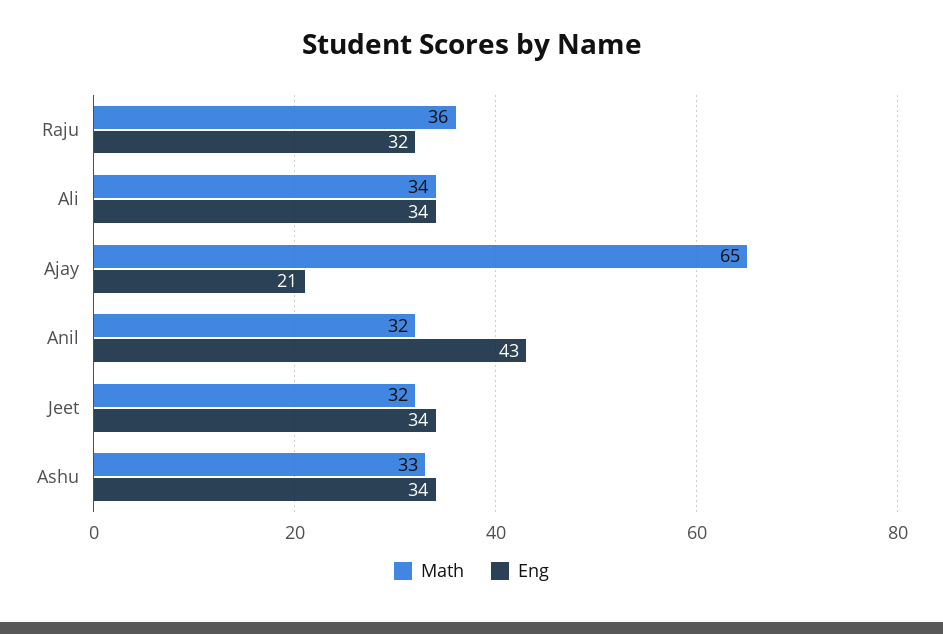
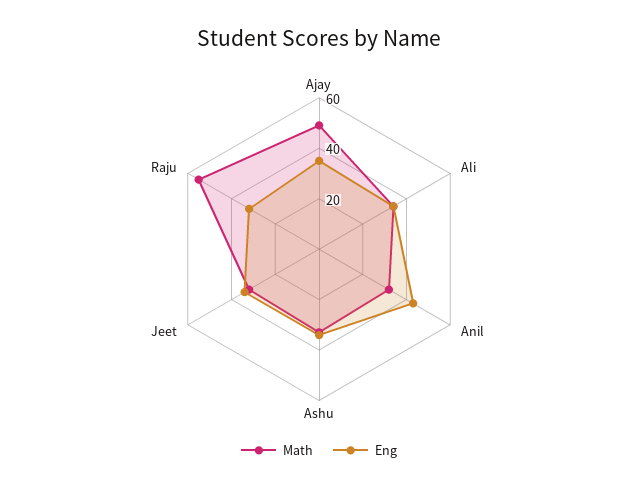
Math, Raju: 36 -> 55
Math, Ajay: 65 -> 50
Eng, Ajay: 21 -> 35

